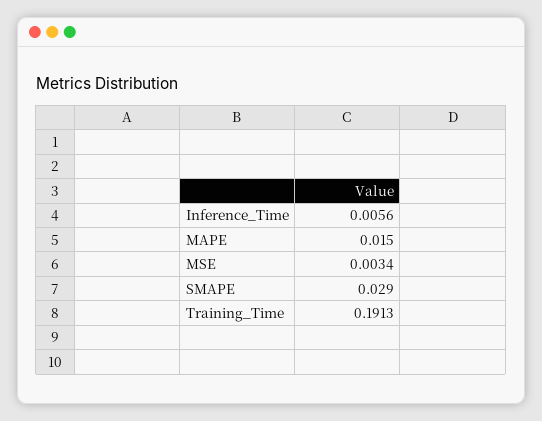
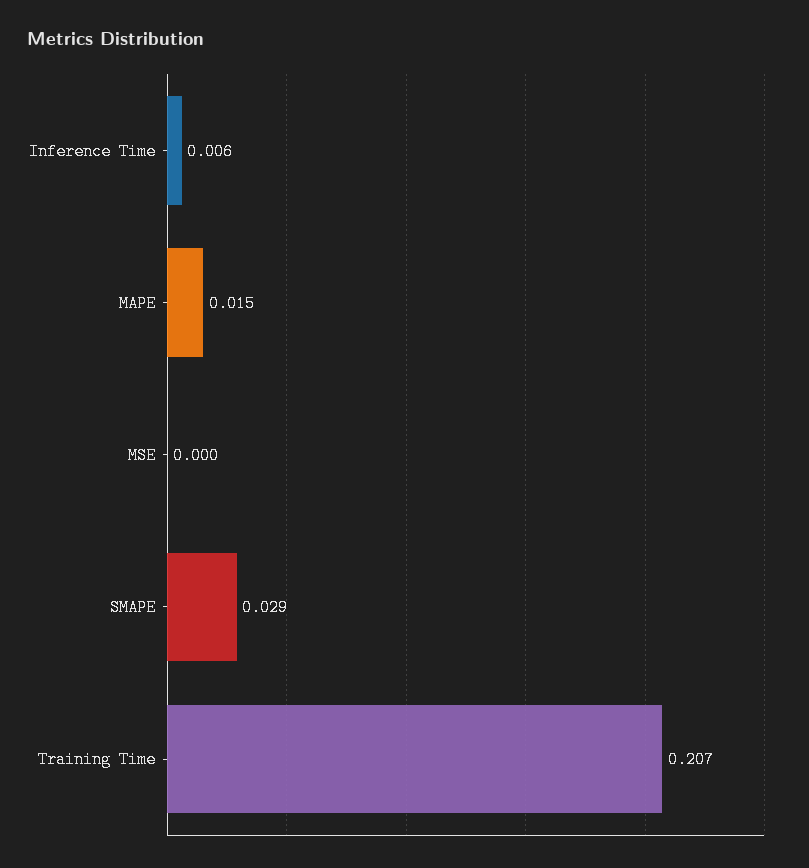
MSE: 0.0034 -> 0
Training_Time: 0.1913 -> 0.207

